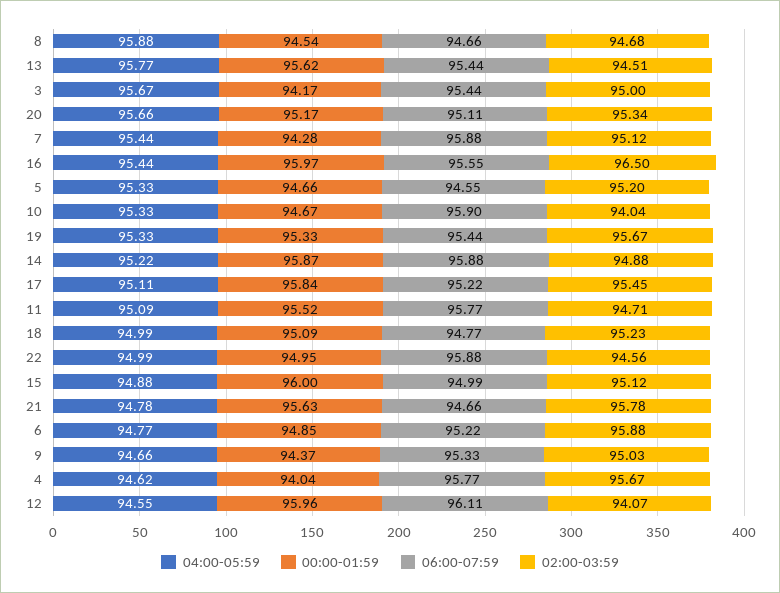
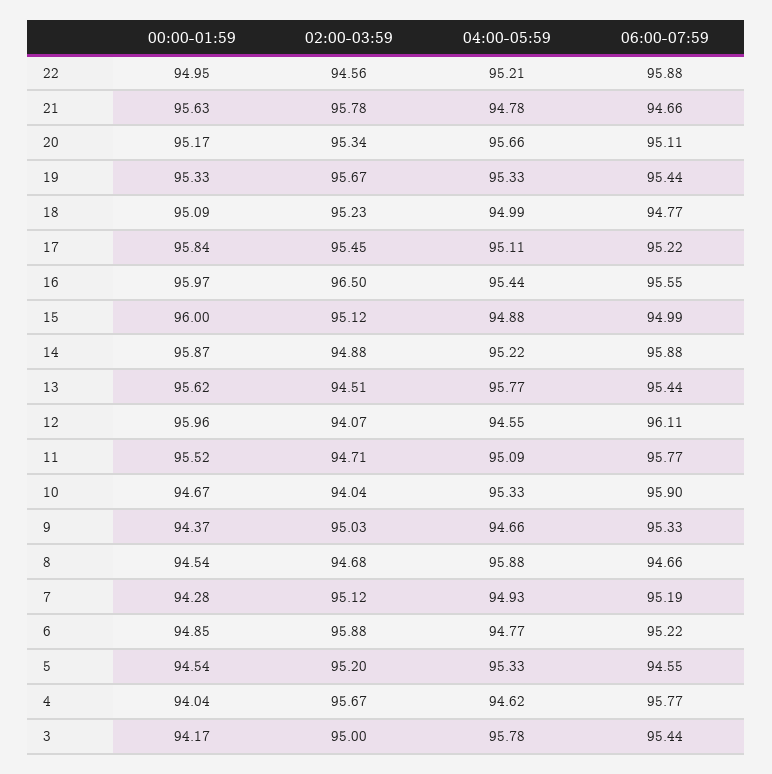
04:00-05:59, 3: 95.67 -> 95.78
04:00-05:59, 7: 95.44 -> 94.93
06:00-07:59, 7: 95.88 -> 95.19
00:00-01:59, 5: 94.66 -> 94.54
04:00-05:59, 22: 94.99 -> 95.21

